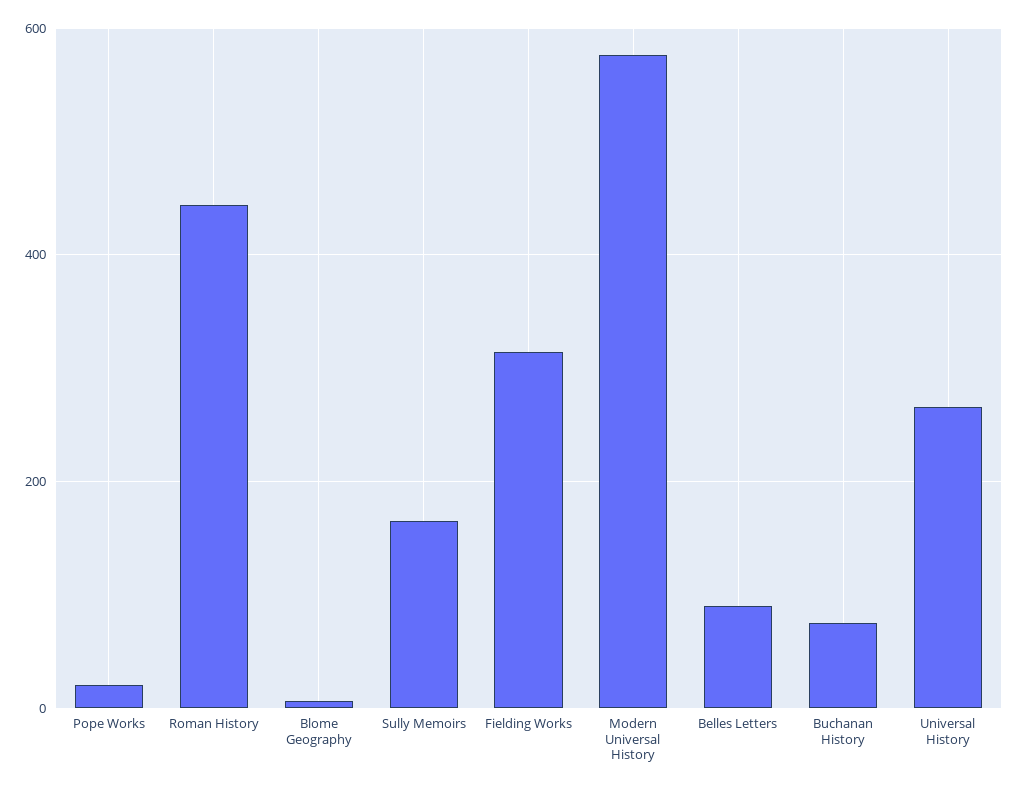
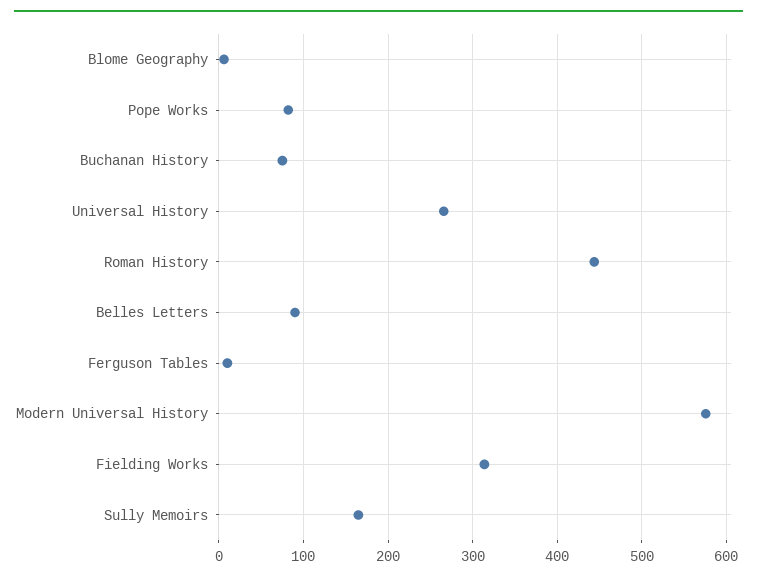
Pope Works: 20 -> 80
Ferguson Tables: none -> 10

